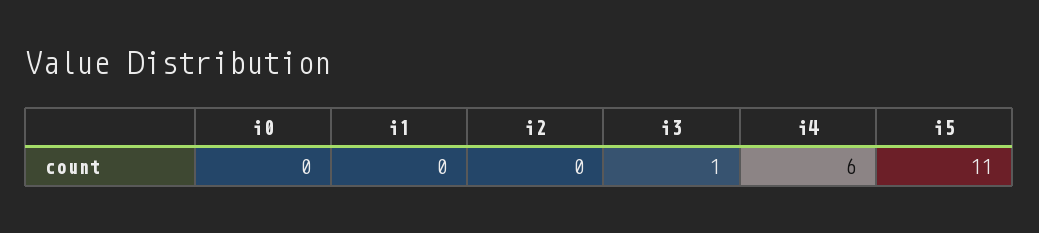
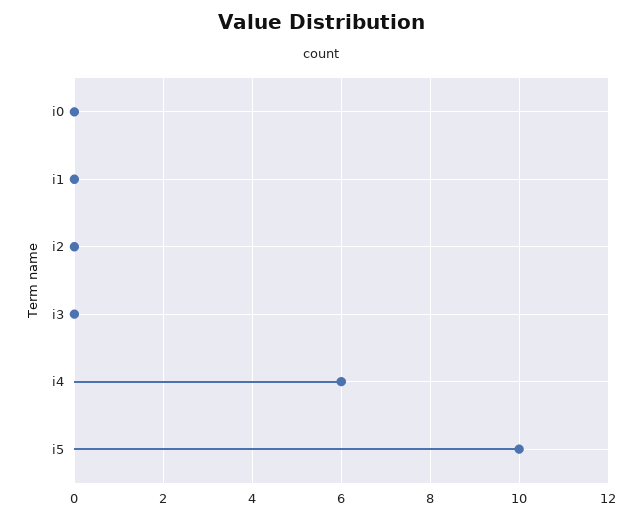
i3: 1 -> 0
i5: 11 -> 10

